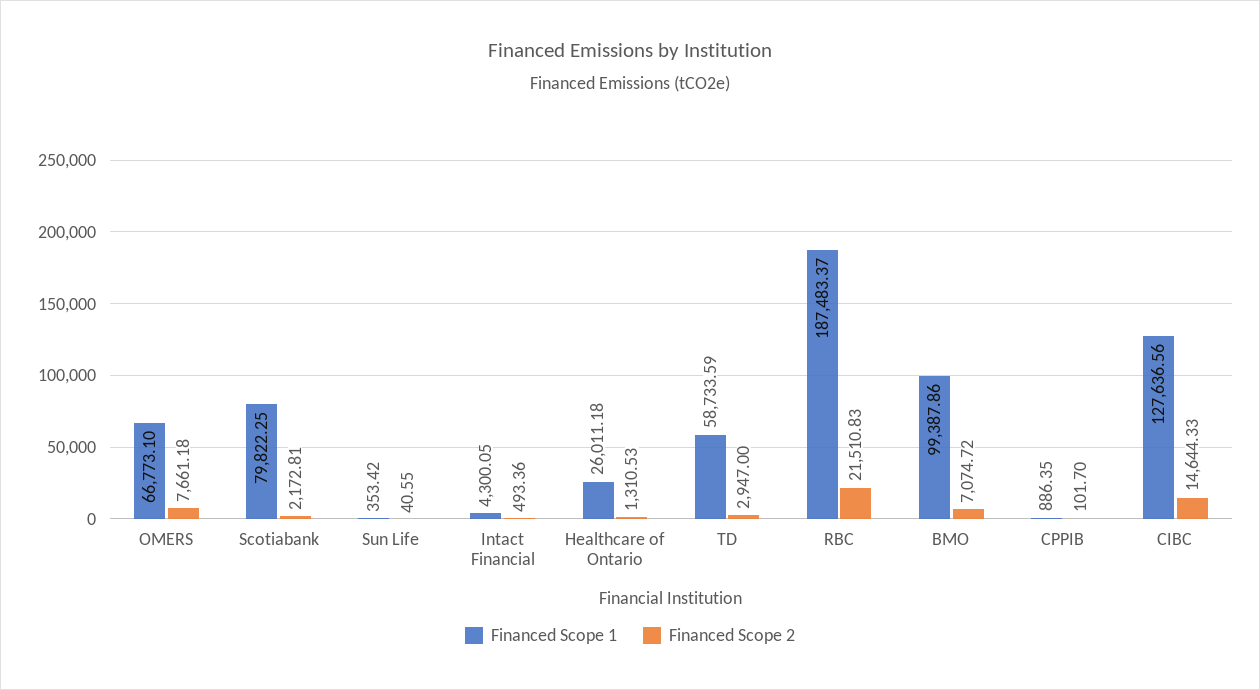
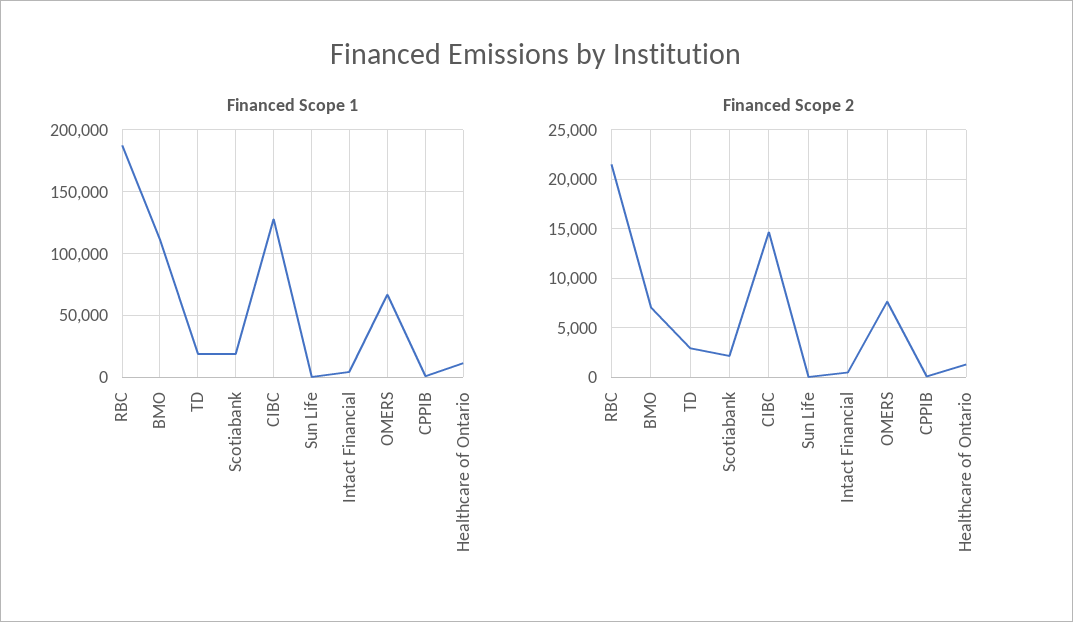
Financed Scope 1, Scotiabank: 79822.25 -> 20000
Financed Scope 1, Healthcare of Ontario: 26011.18 -> 10000
Financed Scope 1, TD: 58733.59 -> 20000
Financed Scope 1, BMO: 99387.86 -> 110000

